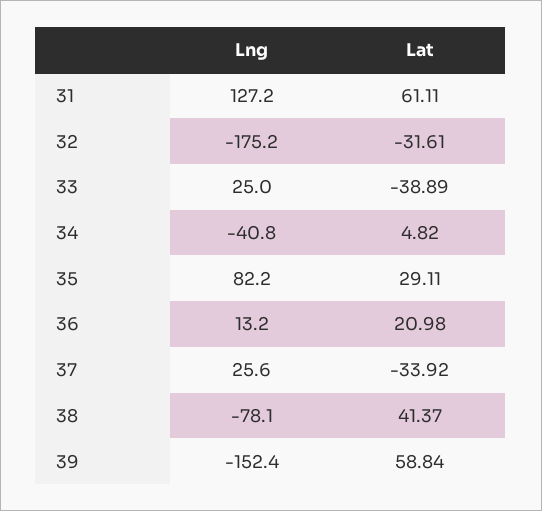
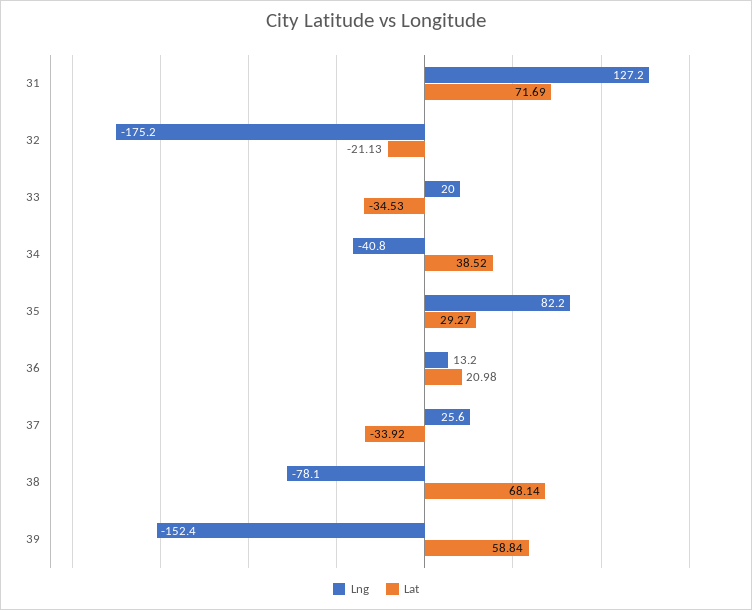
Lat, 31: 61.11 -> 71.69
Lat, 32: -31.61 -> -21.13
Lng, 33: 25 -> 20
Lat, 33: -38.89 -> -34.53
Lat, 34: 4.82 -> 38.52
Lat, 35: 29.11 -> 29.27
Lat, 38: 41.37 -> 68.14

